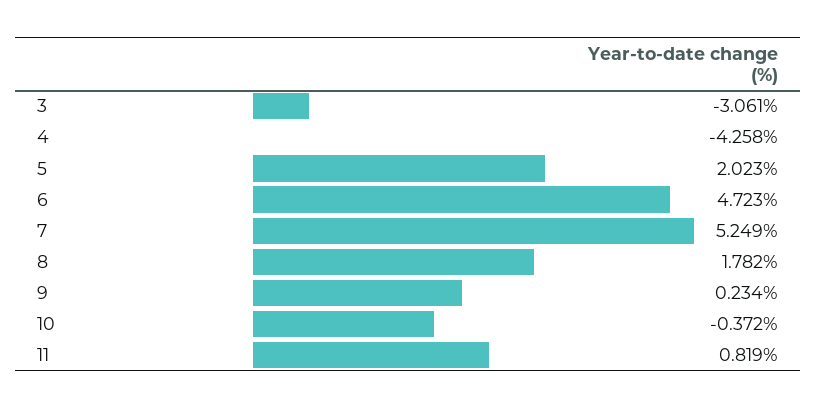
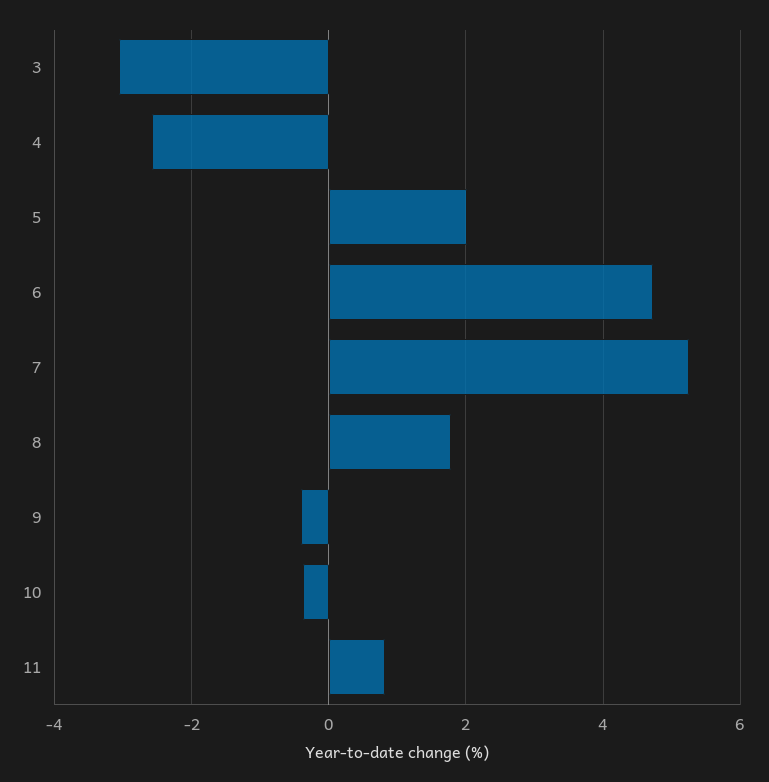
4: -4.258 -> -2.6
9: 0.234 -> -0.4

